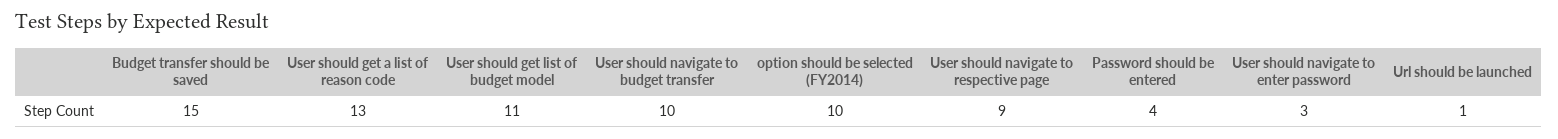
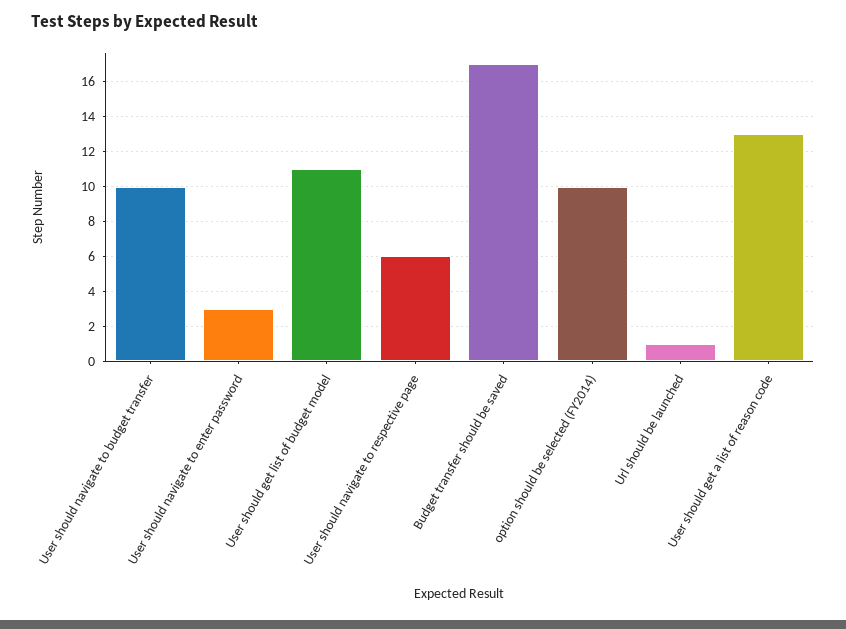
Budget transfer should be saved: 15 -> 17
User should navigate to respective page: 9 -> 6
Password should be entered: 4 -> none

